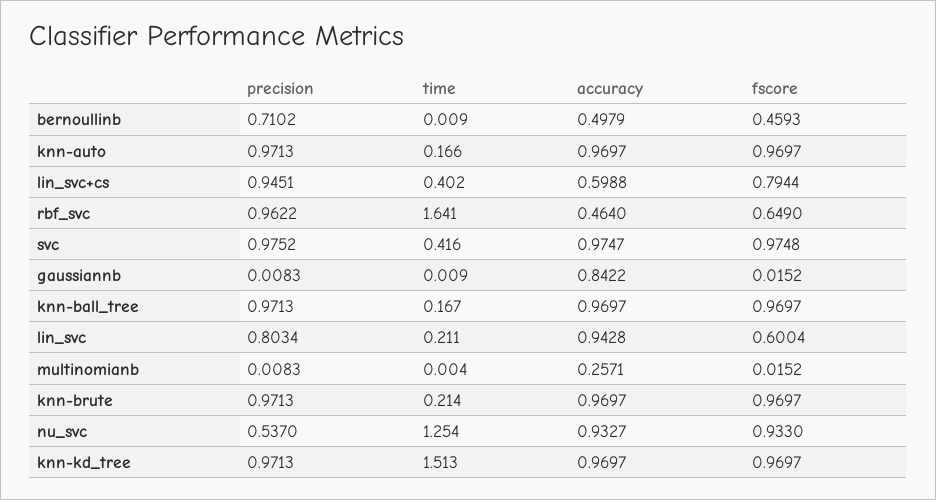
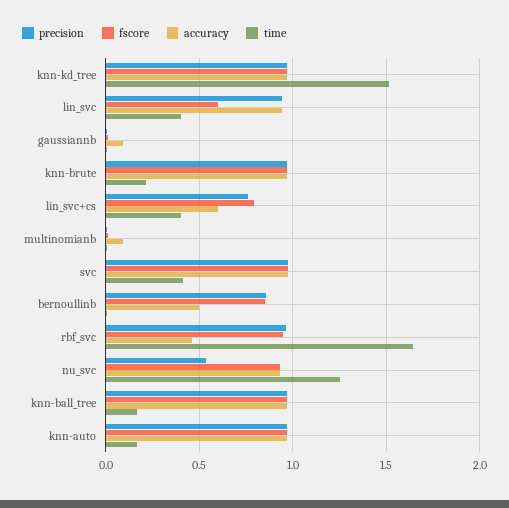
precision, bernoullinb: 0.7102 -> 0.85
fscore, bernoullinb: 0.4593 -> 0.85
precision, lin_svc+cs: 0.9451 -> 0.75
fscore, rbf_svc: 0.649 -> 0.95
accuracy, gaussiannb: 0.8422 -> 0.1
precision, lin_svc: 0.8034 -> 0.95
time, lin_svc: 0.211 -> 0.4
accuracy, multinomianb: 0.2571 -> 0.1

